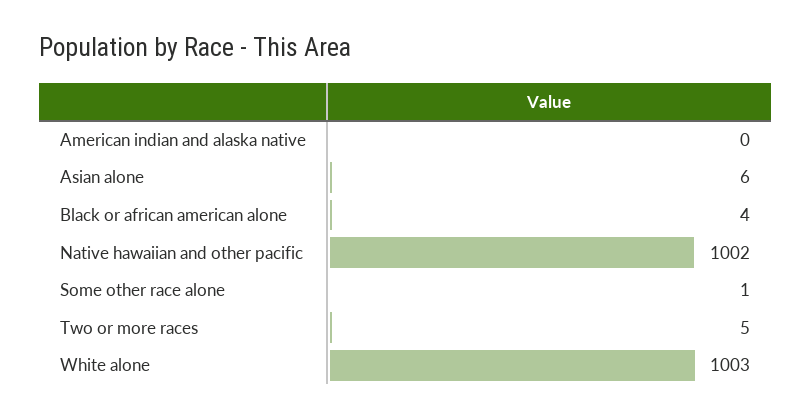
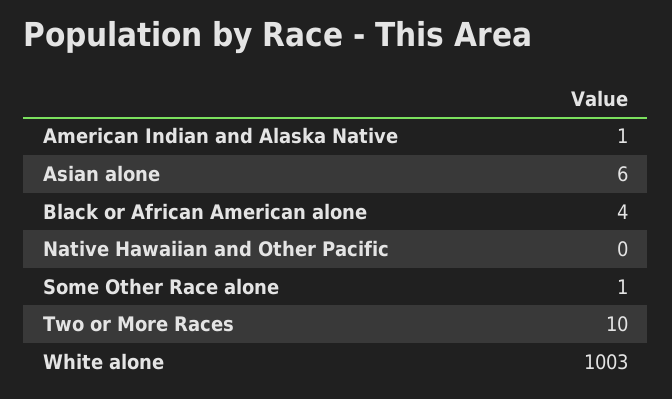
American indian and alaska native: 0 -> 1
Native hawaiian and other pacific: 1002 -> 0
Two or more races: 5 -> 10

